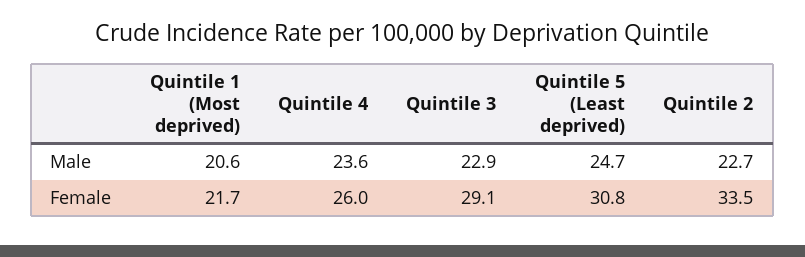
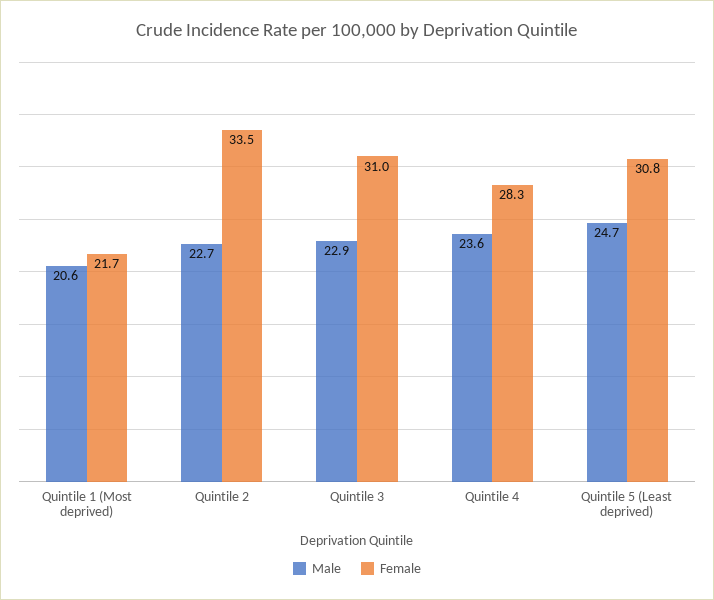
Female, Quintile 4: 26 -> 28.3
Female, Quintile 3: 29.1 -> 31

